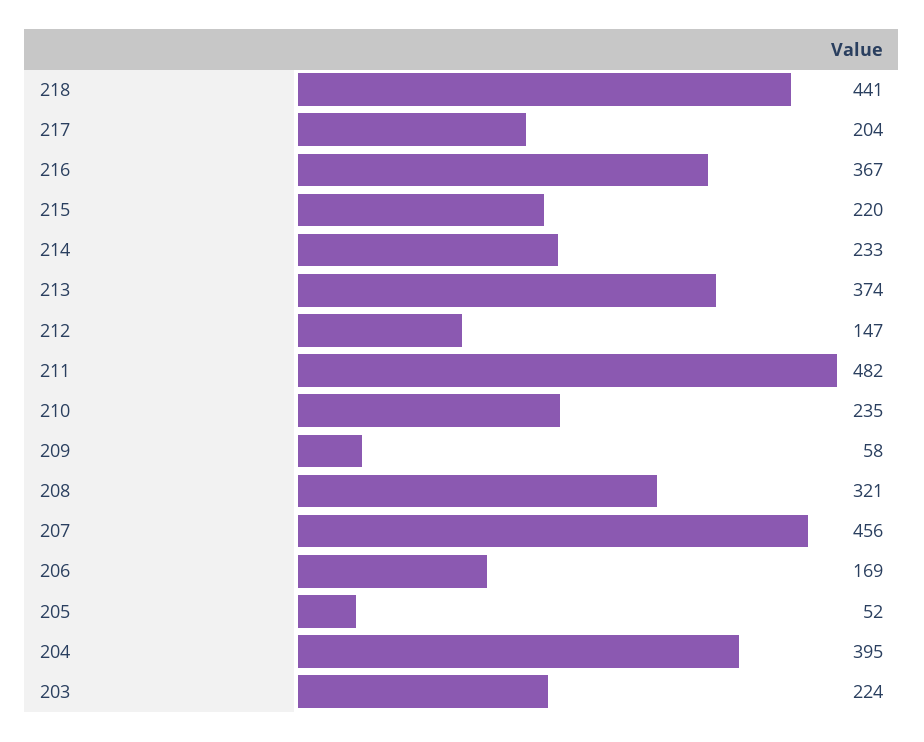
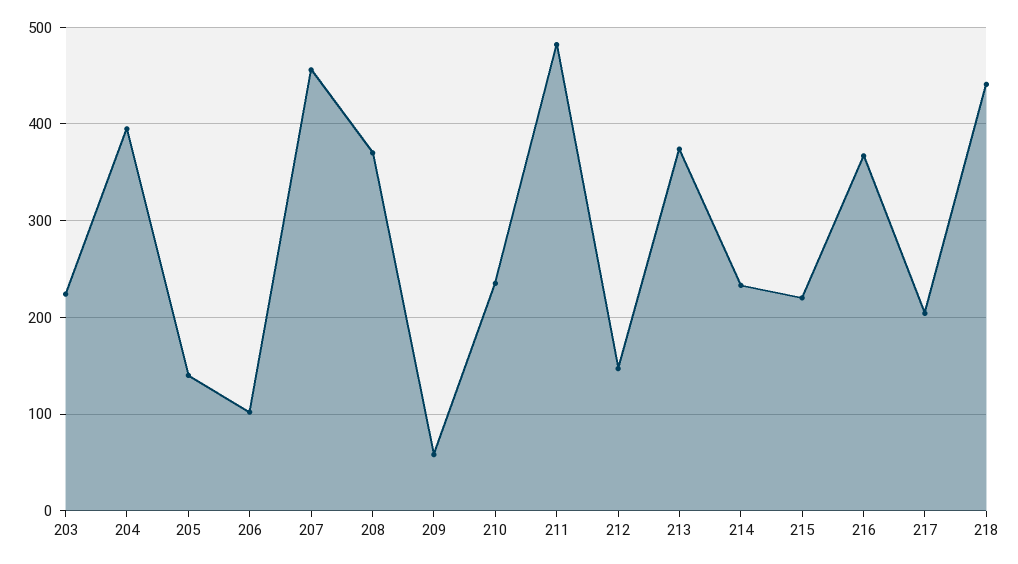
208: 321 -> 370
206: 169 -> 100
205: 52 -> 140

